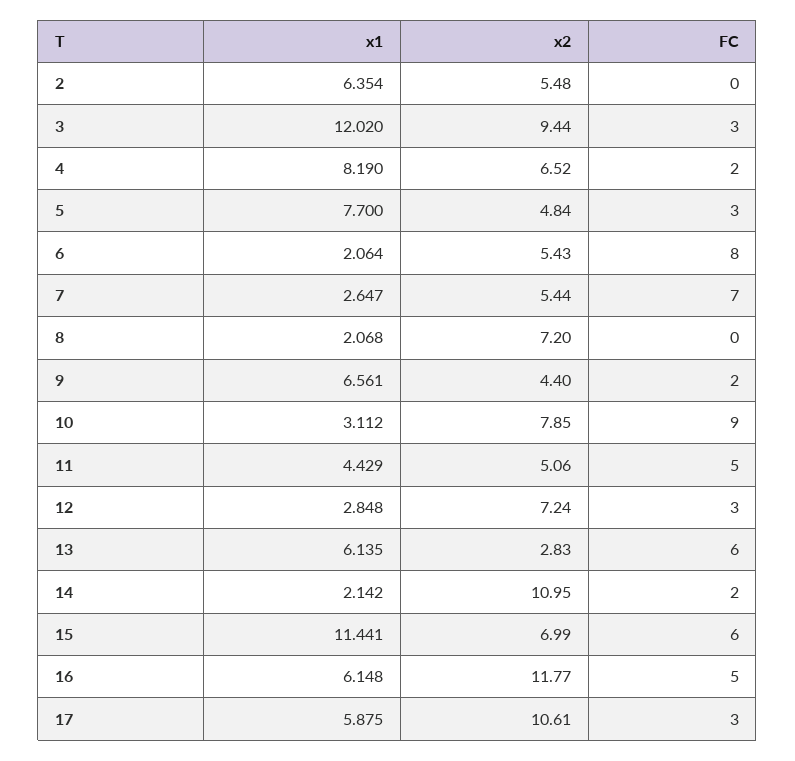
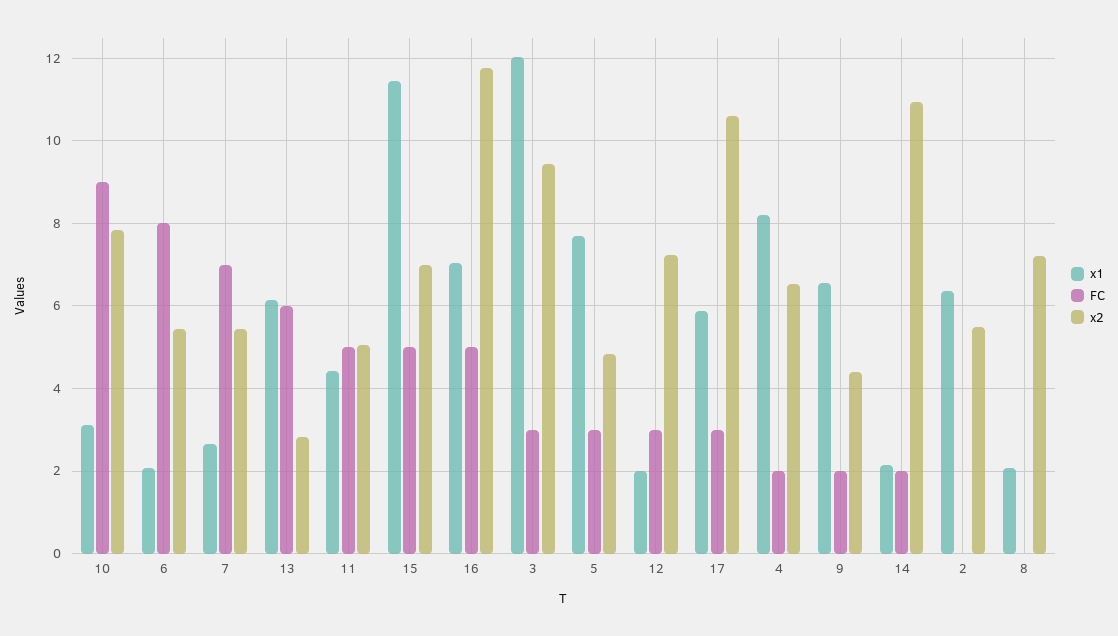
x1, 12: 2.848 -> 2
FC, 15: 6 -> 5
x1, 16: 6.148 -> 7

